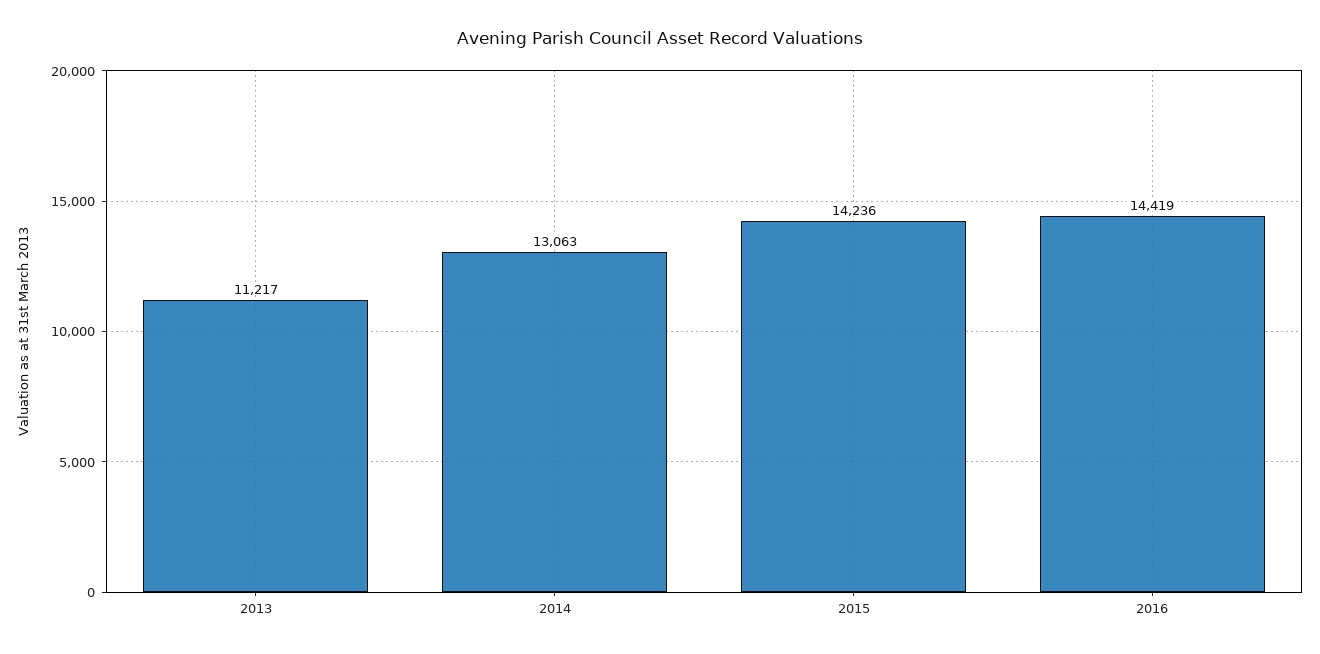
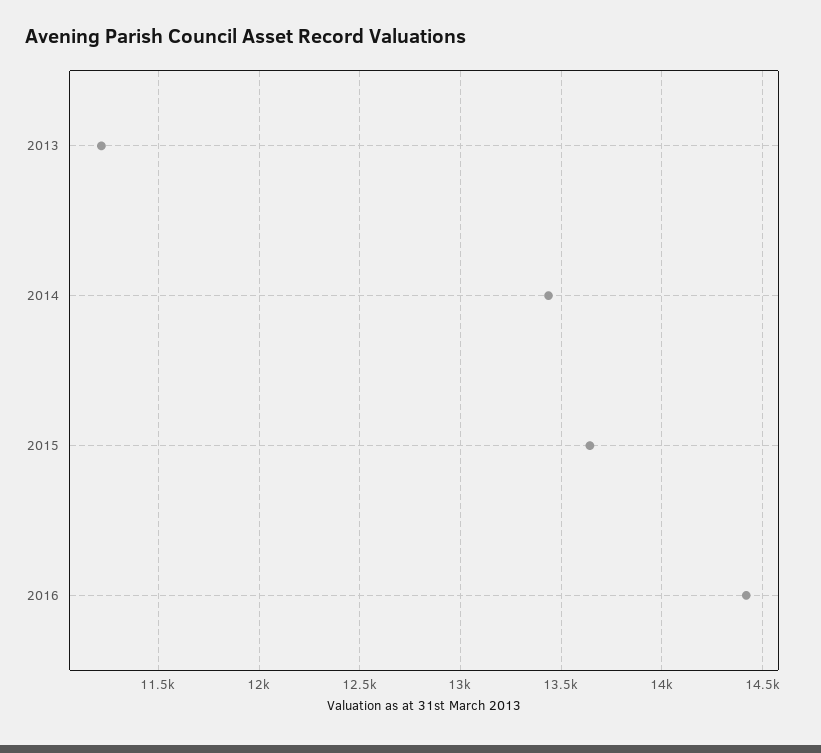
2014: 13063 -> 13450
2015: 14236 -> 13650

